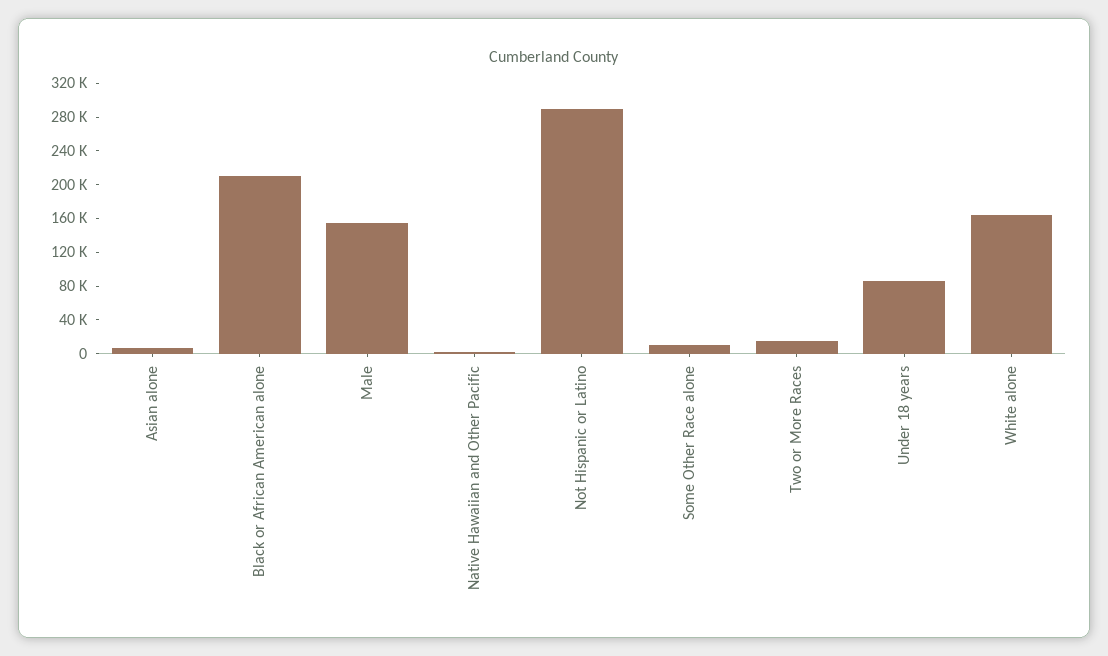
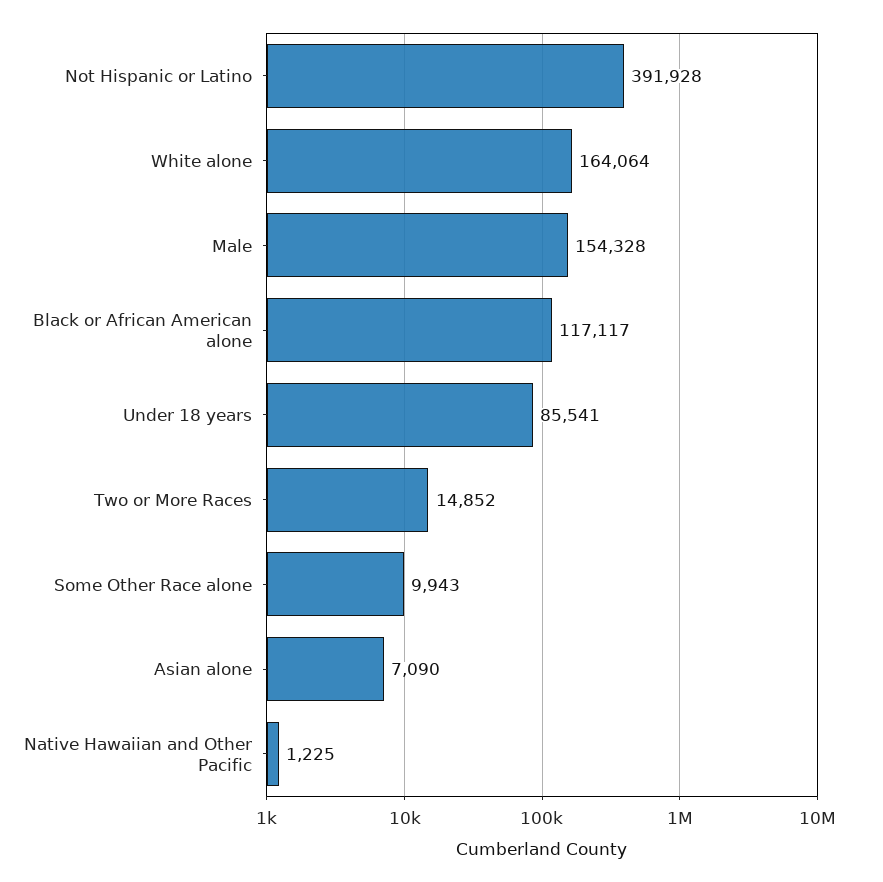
Black or African American alone: 210000 -> 117117
Not Hispanic or Latino: 290000 -> 391928

